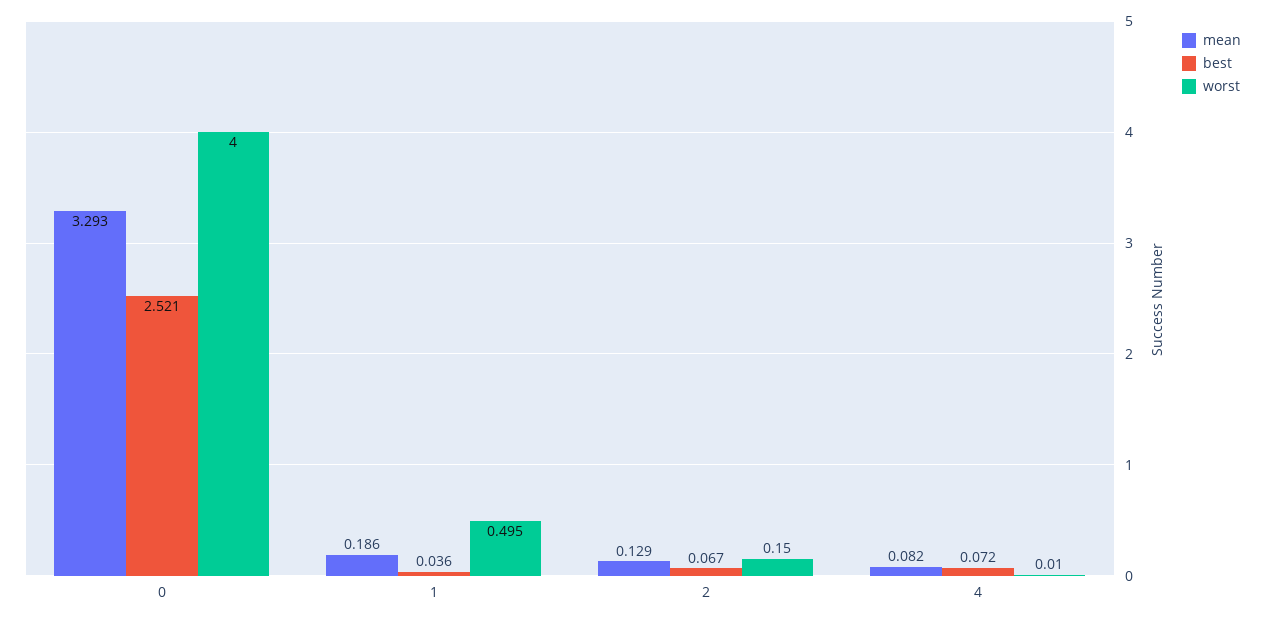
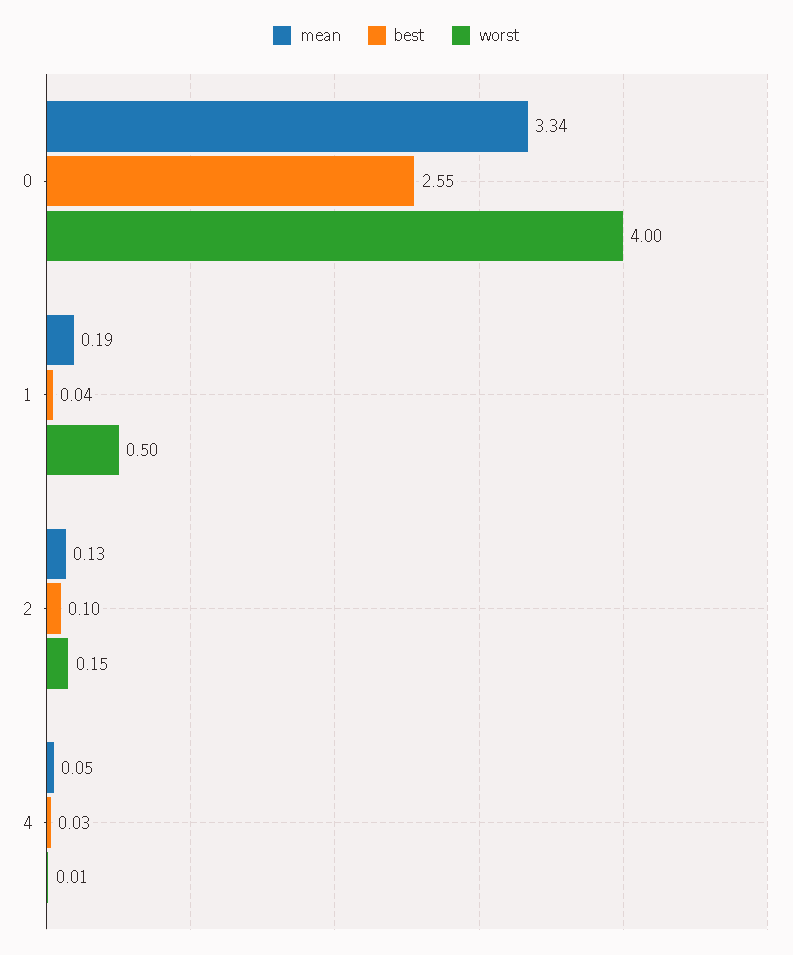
mean, 0: 3.293 -> 3.34
best, 0: 2.521 -> 2.55
best, 2: 0.067 -> 0.1
mean, 4: 0.082 -> 0.05
best, 4: 0.072 -> 0.03

